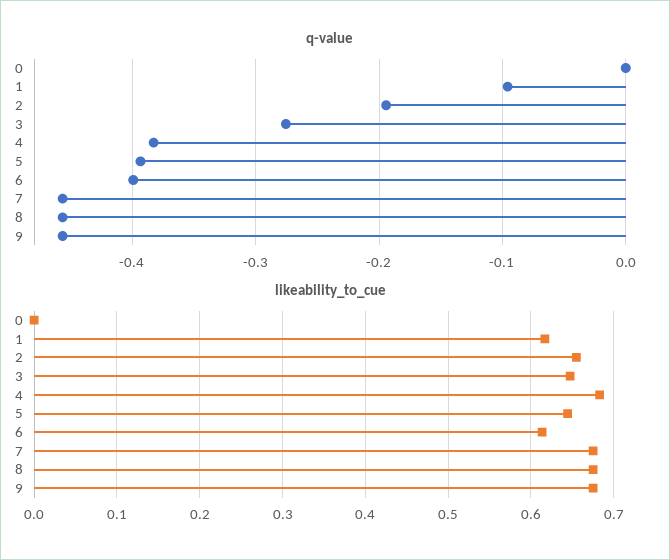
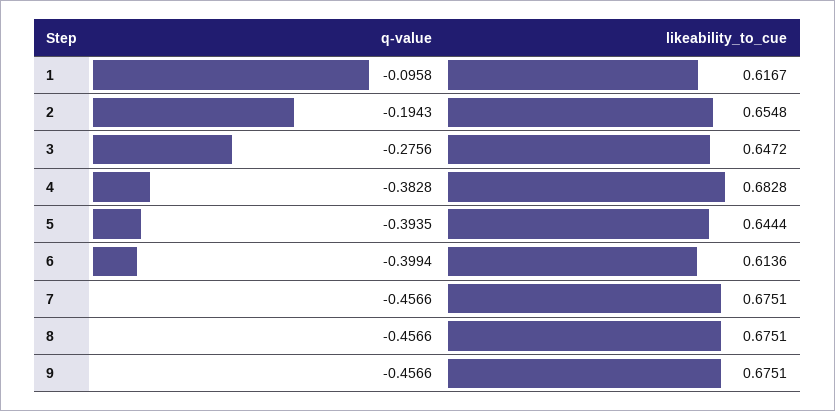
q-value, 0: 0 -> none
likeability_to_cue, 0: 0 -> none

